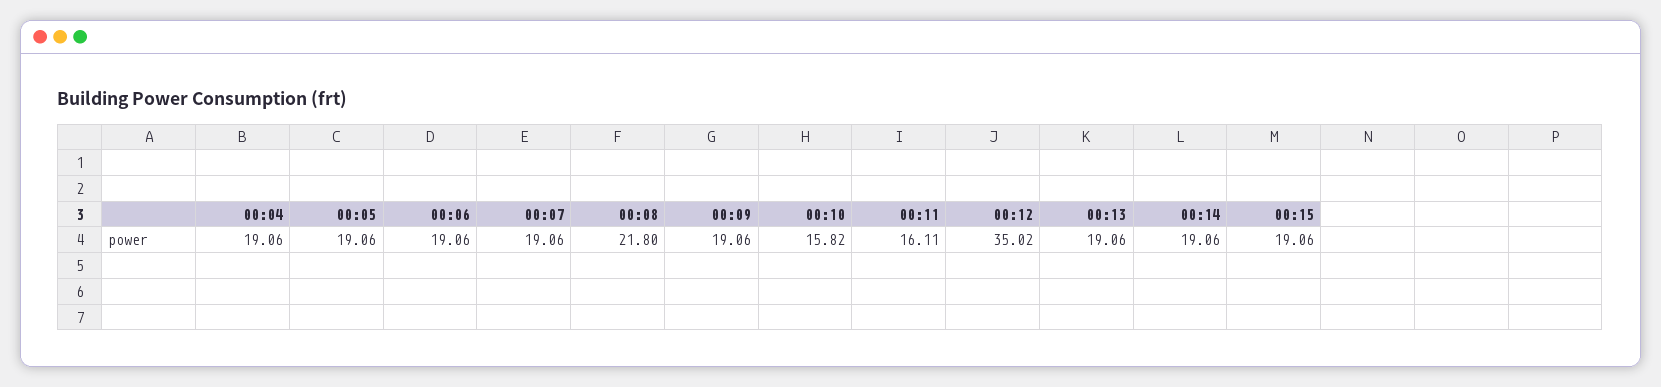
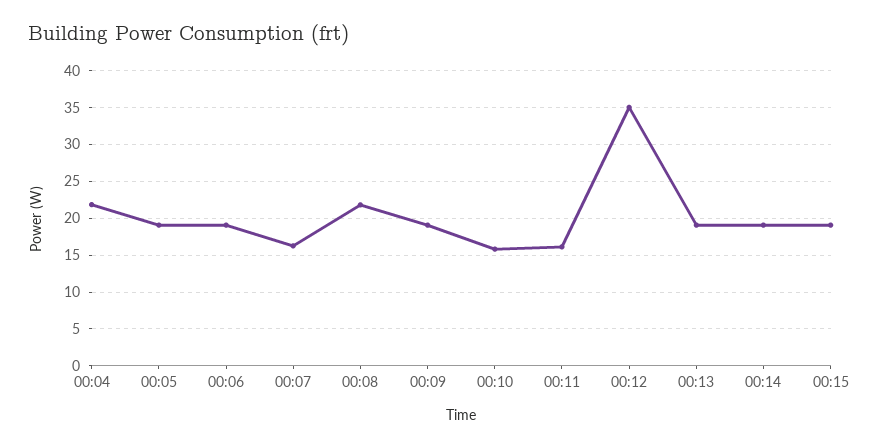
00:04: 19.06 -> 22
00:07: 19.06 -> 16

